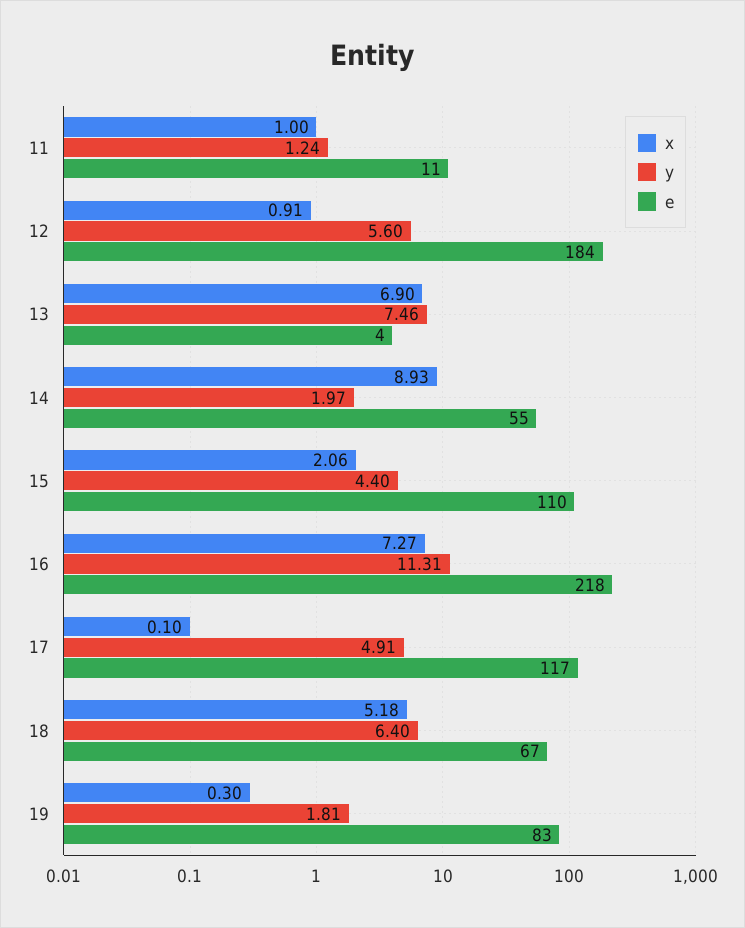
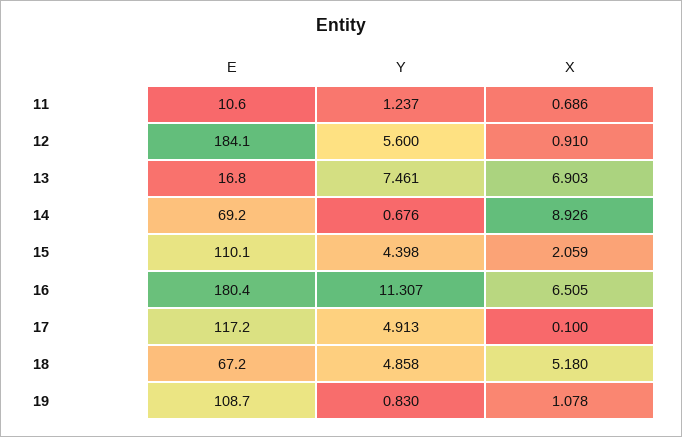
x, 11: 1 -> 0.686
e, 13: 4 -> 16.8
y, 14: 1.97 -> 0.676
e, 14: 55 -> 69.2
x, 16: 7.27 -> 6.505
e, 16: 218 -> 180.4
y, 18: 6.4 -> 4.858
x, 19: 0.3 -> 1.078
y, 19: 1.81 -> 0.83
e, 19: 83 -> 108.7

